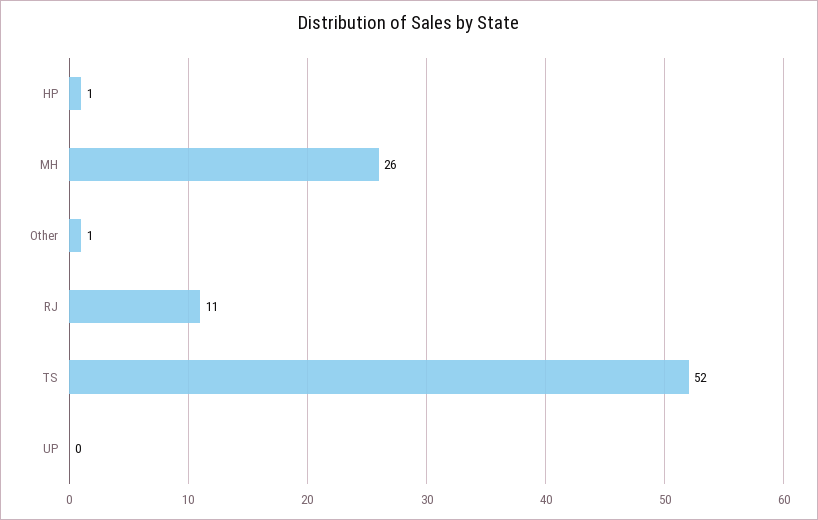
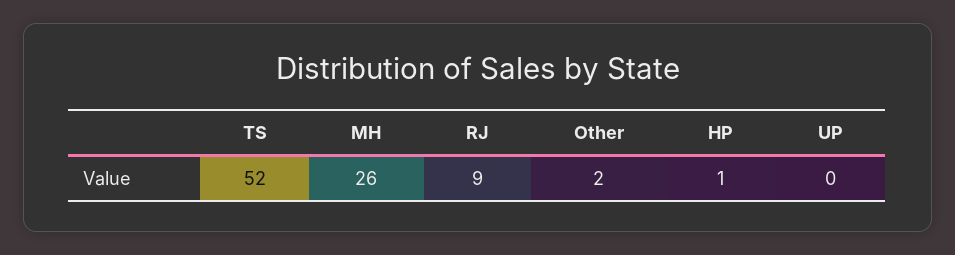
Other: 1 -> 2
RJ: 11 -> 9

